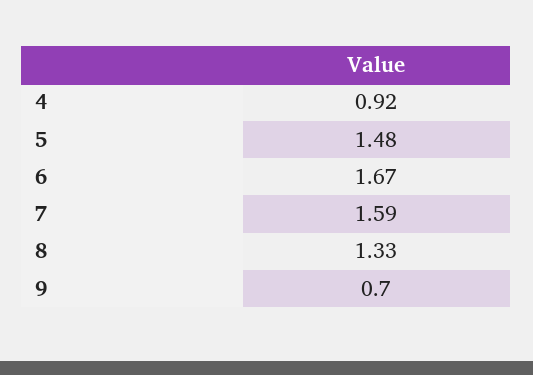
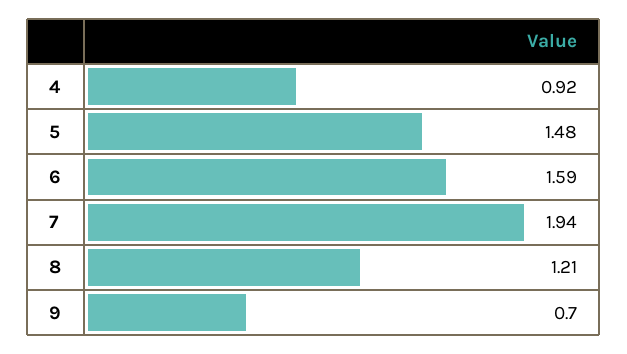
6: 1.67 -> 1.59
7: 1.59 -> 1.94
8: 1.33 -> 1.21

